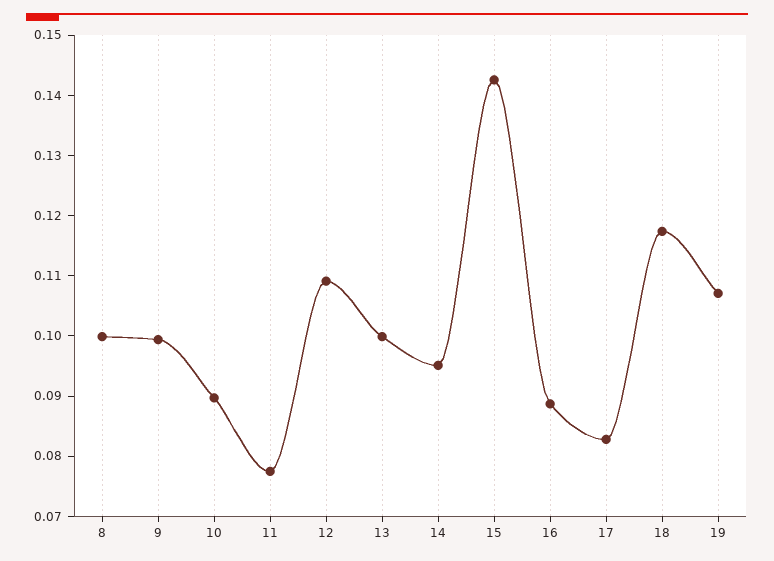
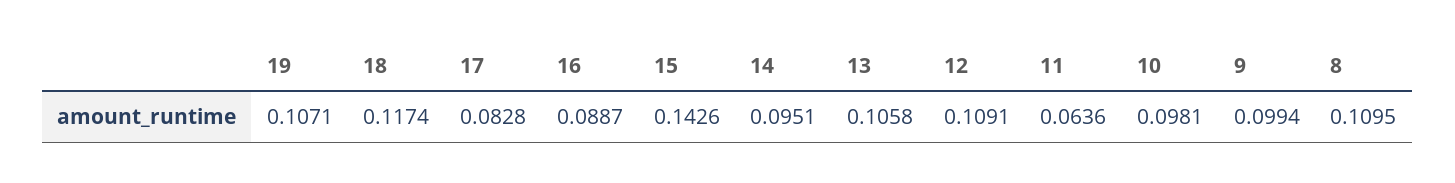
8: 0.1 -> 0.1095
10: 0.09 -> 0.0981
11: 0.078 -> 0.0636
13: 0.1 -> 0.1058

